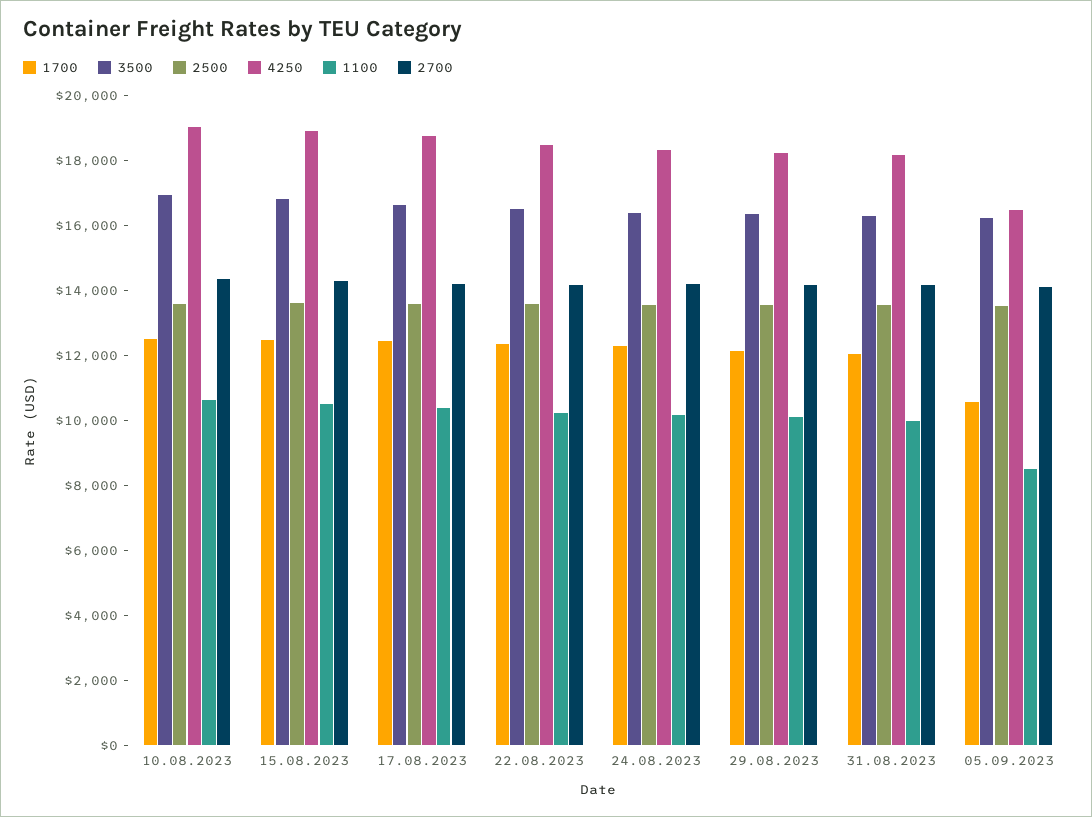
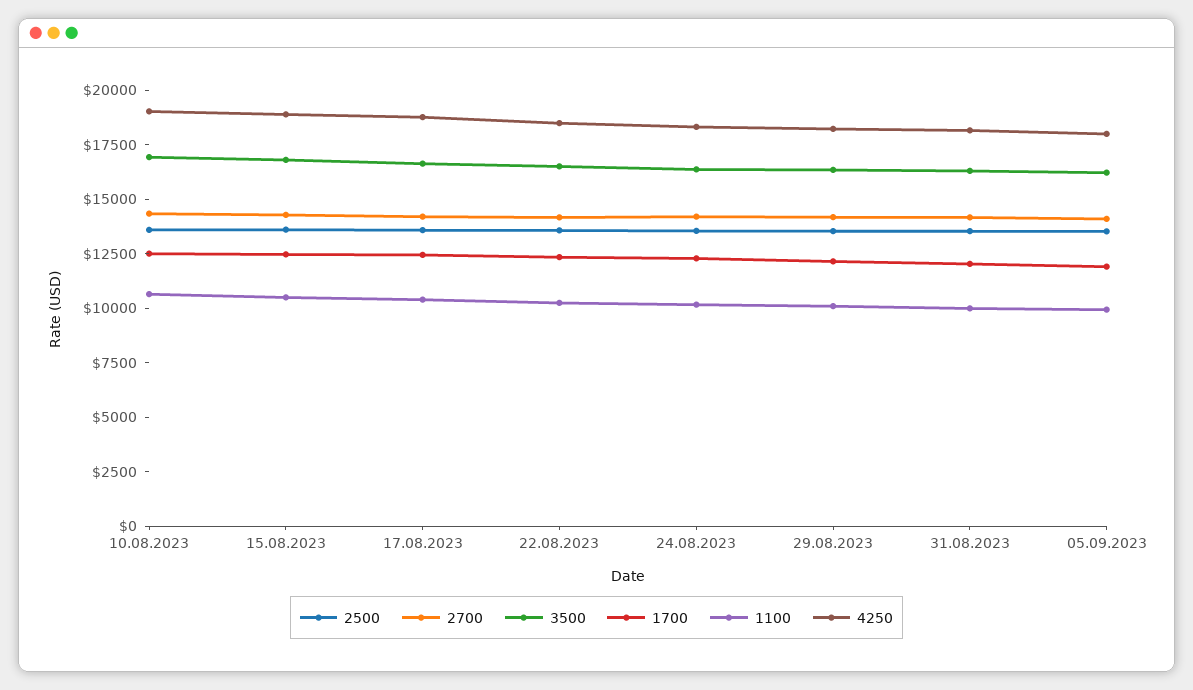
1700, 05.09.2023: 10500 -> 12000
4250, 05.09.2023: 16500 -> 18000
1100, 05.09.2023: 8500 -> 10000

